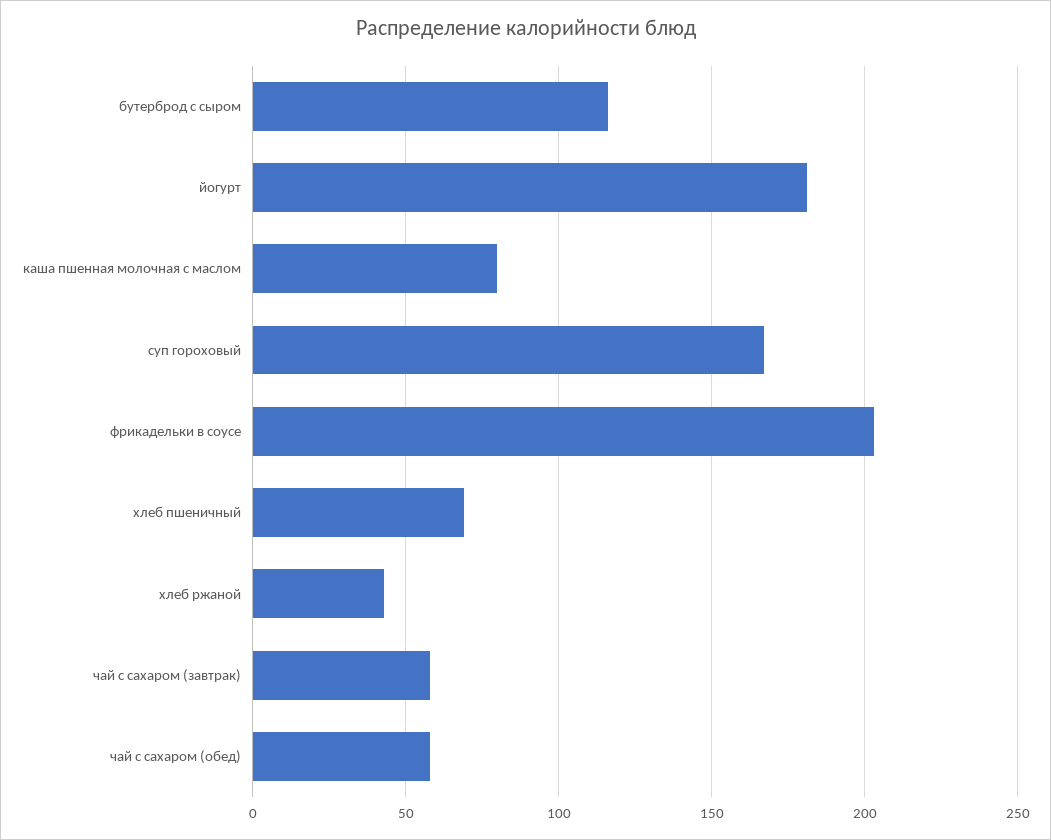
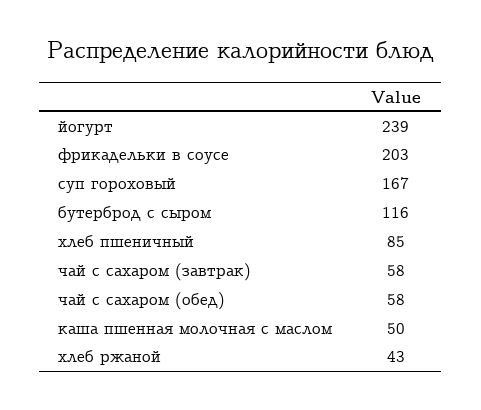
йогурт: 180 -> 239
каша пшенная молочная с маслом: 80 -> 50
хлеб пшеничный: 70 -> 85

